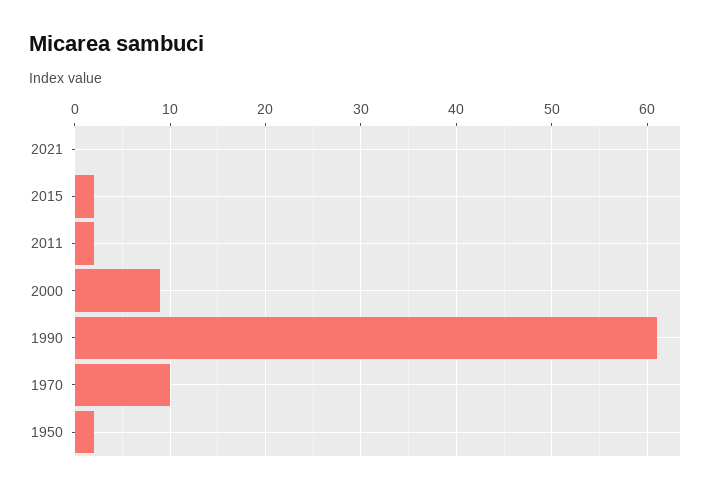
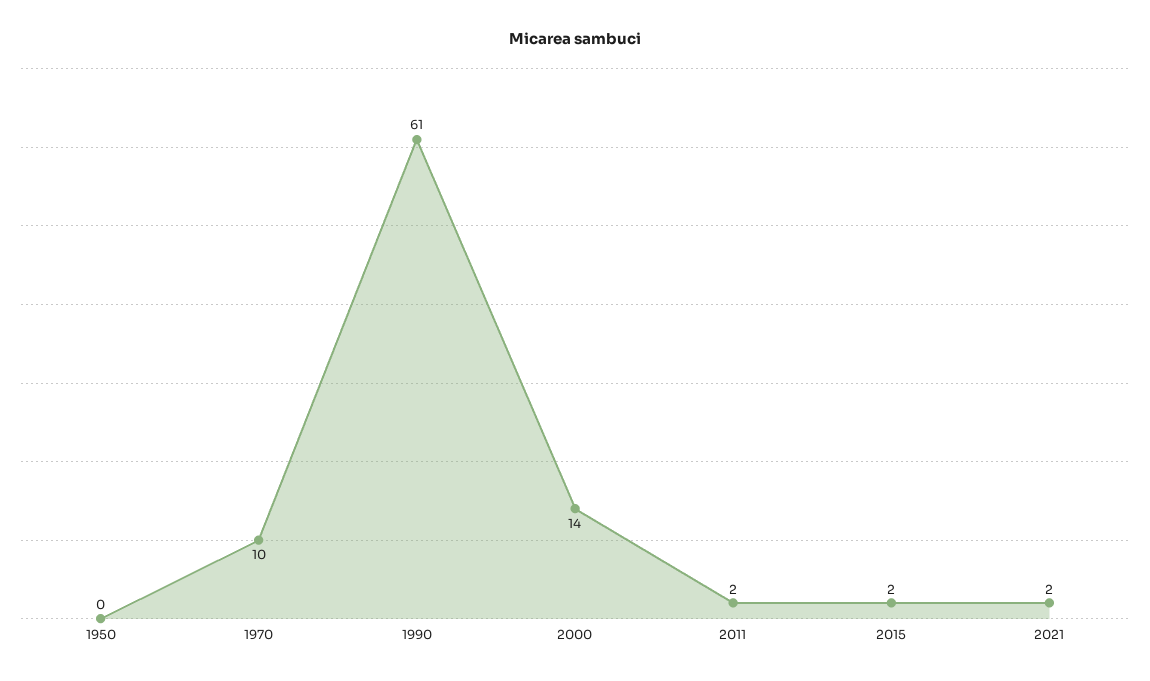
2021: 0 -> 2
2000: 9 -> 14
1950: 2 -> 0

